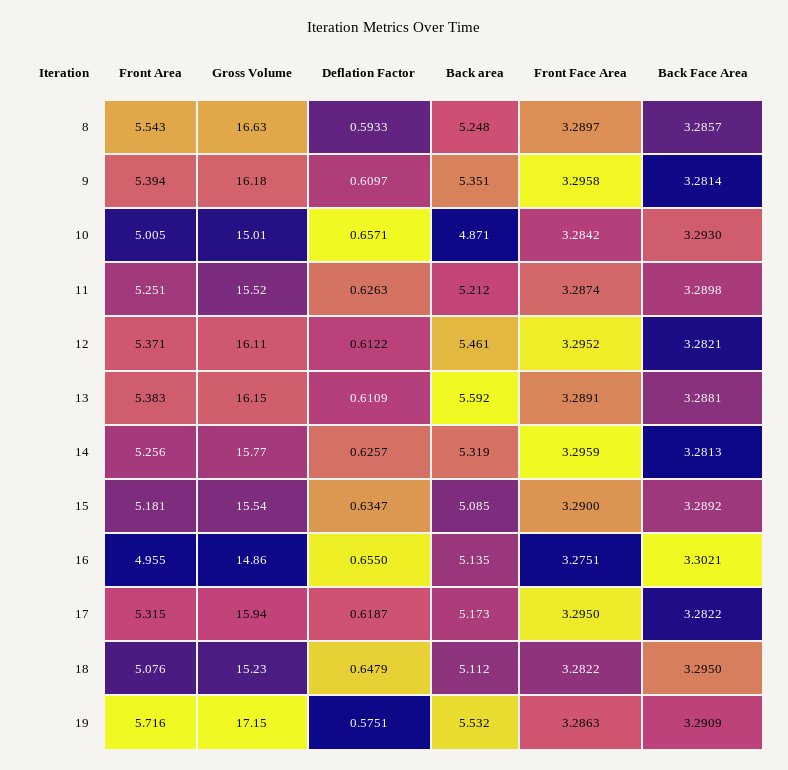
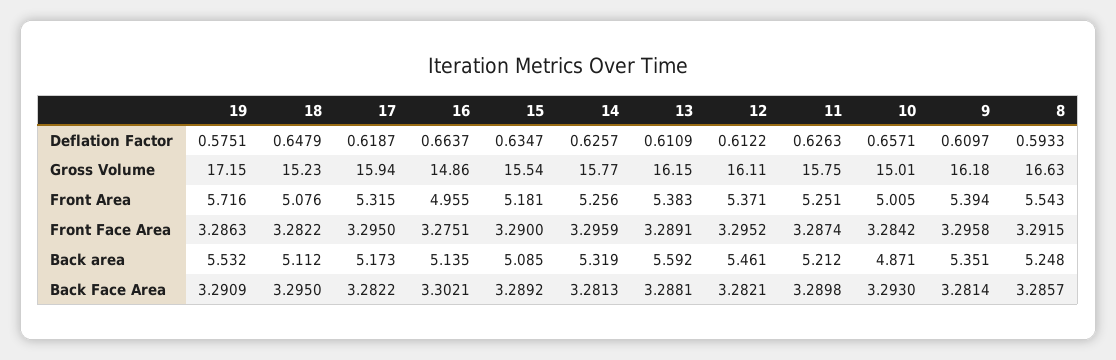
Front Face Area, 8: 3.2897 -> 3.2915
Gross Volume, 11: 15.52 -> 15.75
Deflation Factor, 16: 0.655 -> 0.6637

